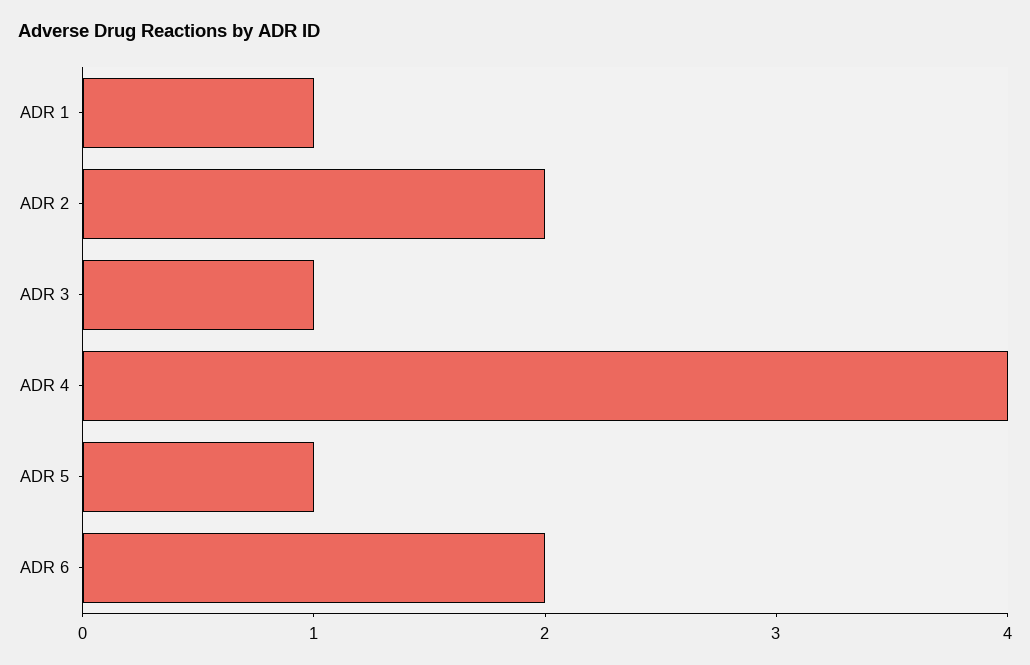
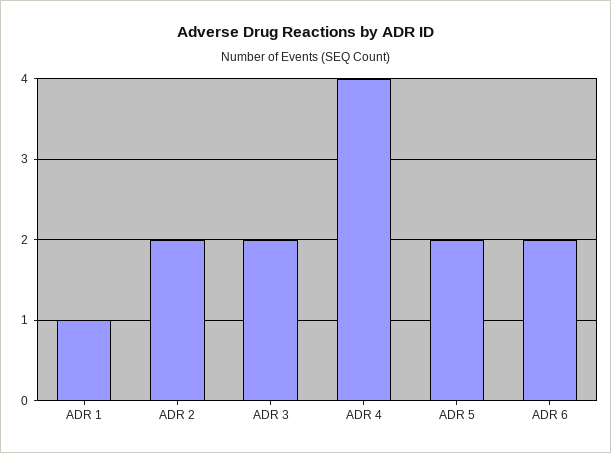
ADR 3: 1 -> 2
ADR 5: 1 -> 2

